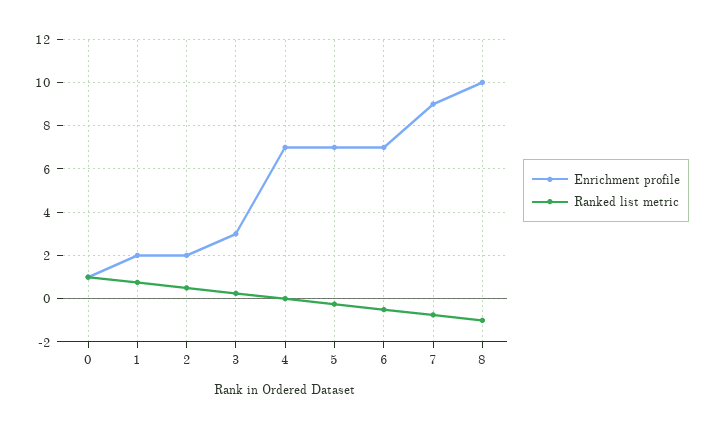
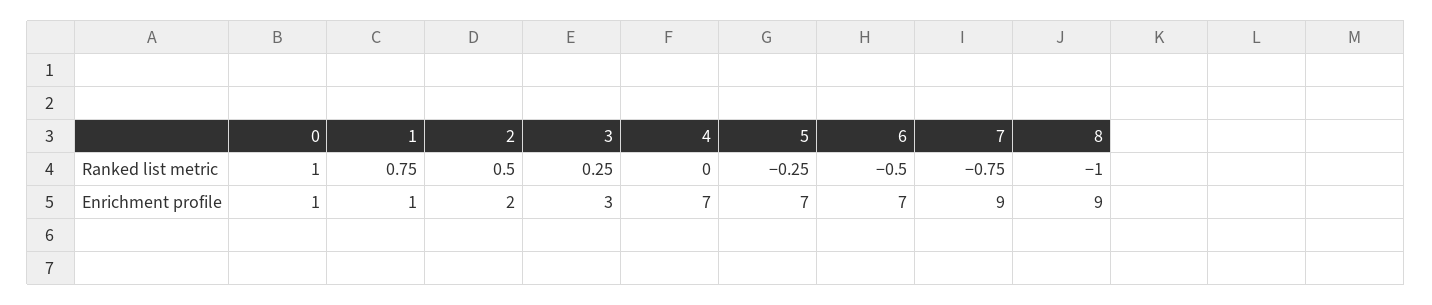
Enrichment profile, 1: 2 -> 1
Enrichment profile, 8: 10 -> 9

